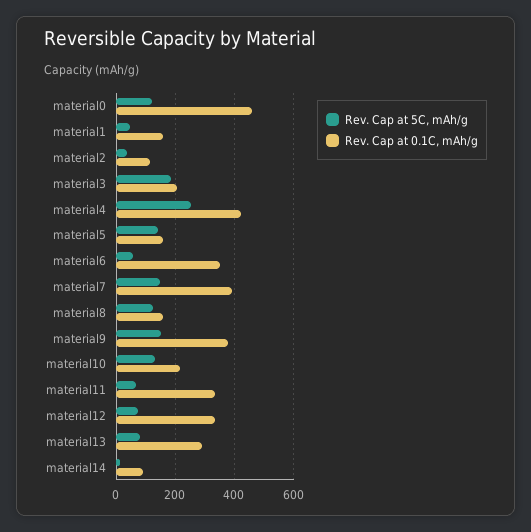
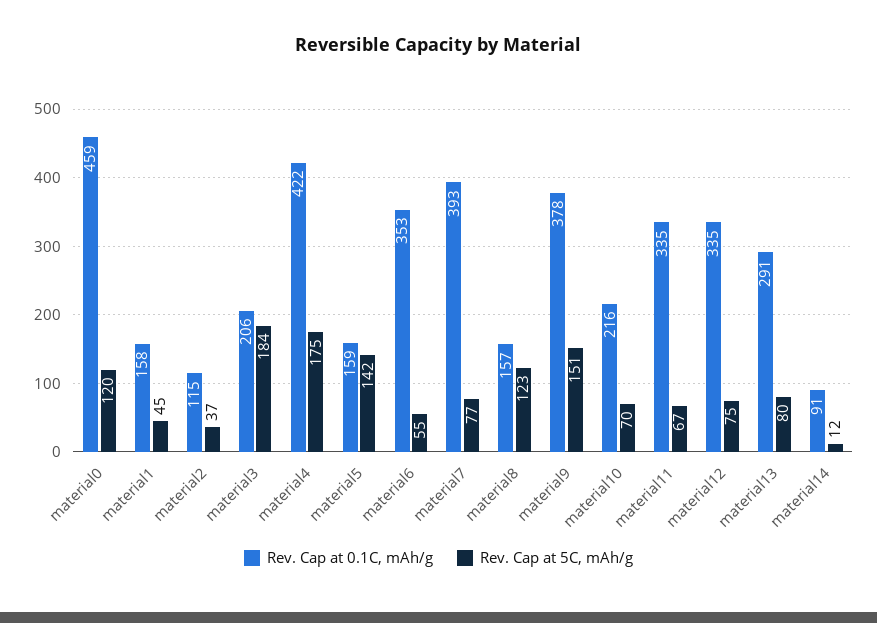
Rev. Cap at 5C, mAh/g, material4: 250 -> 175
Rev. Cap at 5C, mAh/g, material7: 150 -> 77
Rev. Cap at 5C, mAh/g, material10: 125 -> 70

